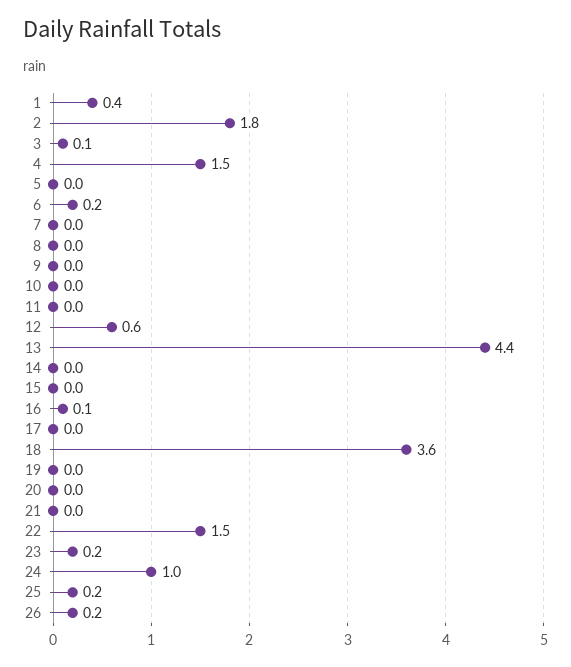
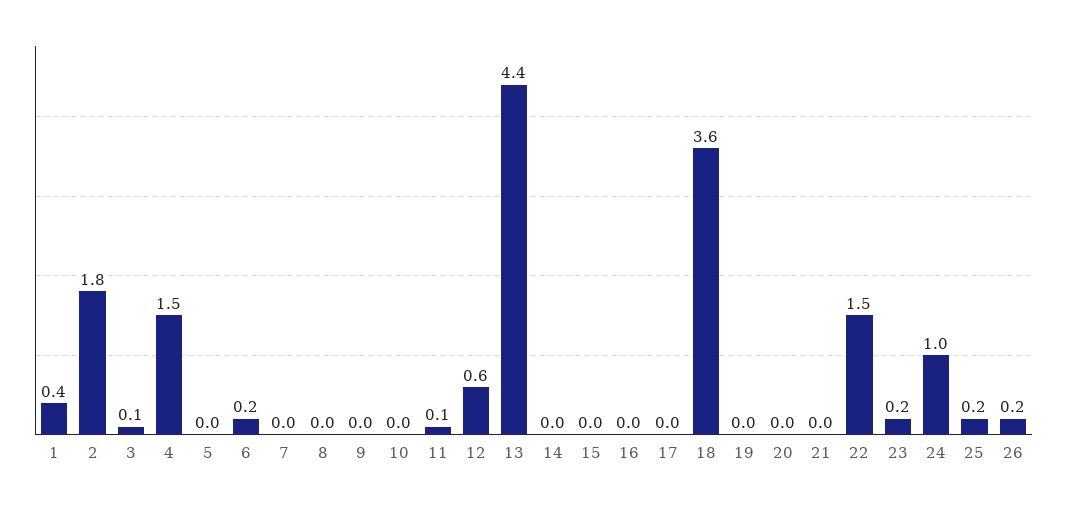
11: 0 -> 0.1
16: 0.1 -> 0

